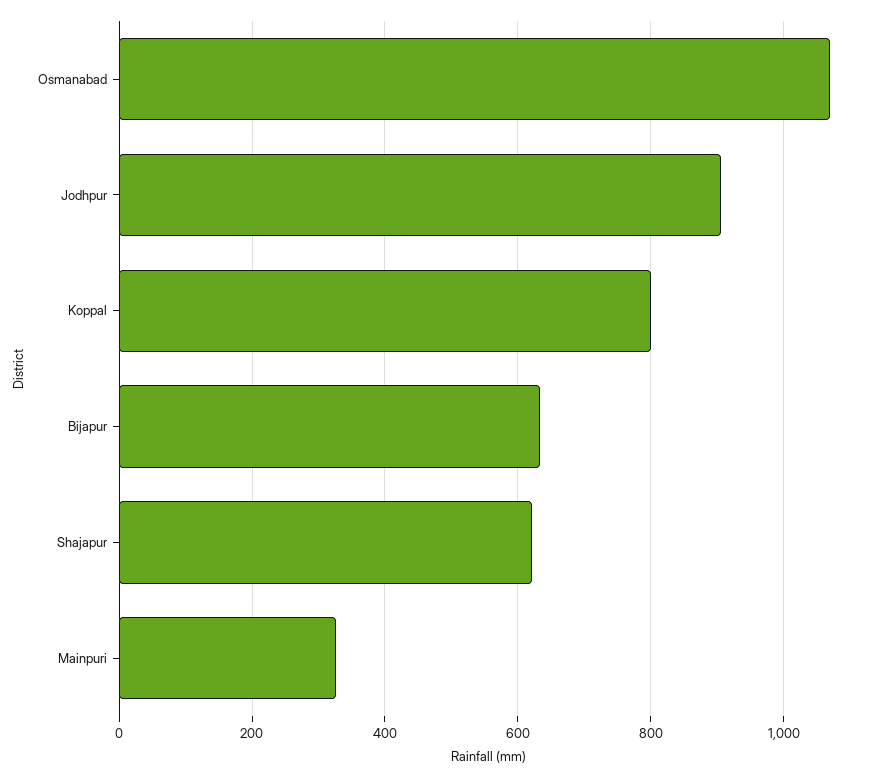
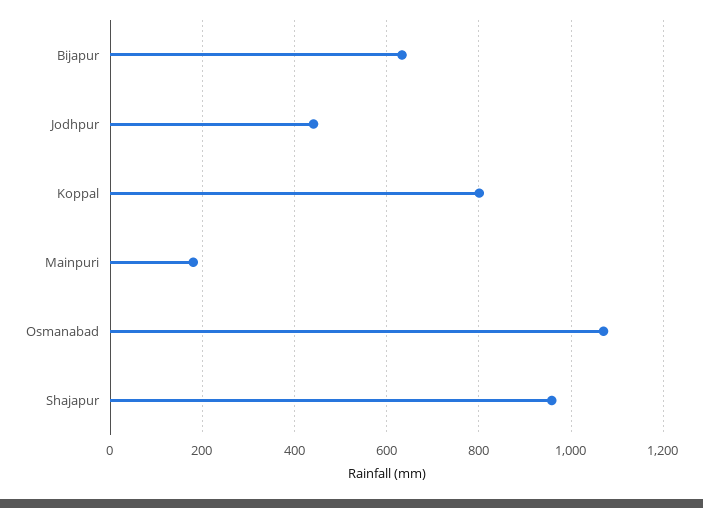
Jodhpur: 900 -> 440
Shajapur: 620 -> 960
Mainpuri: 320 -> 180

